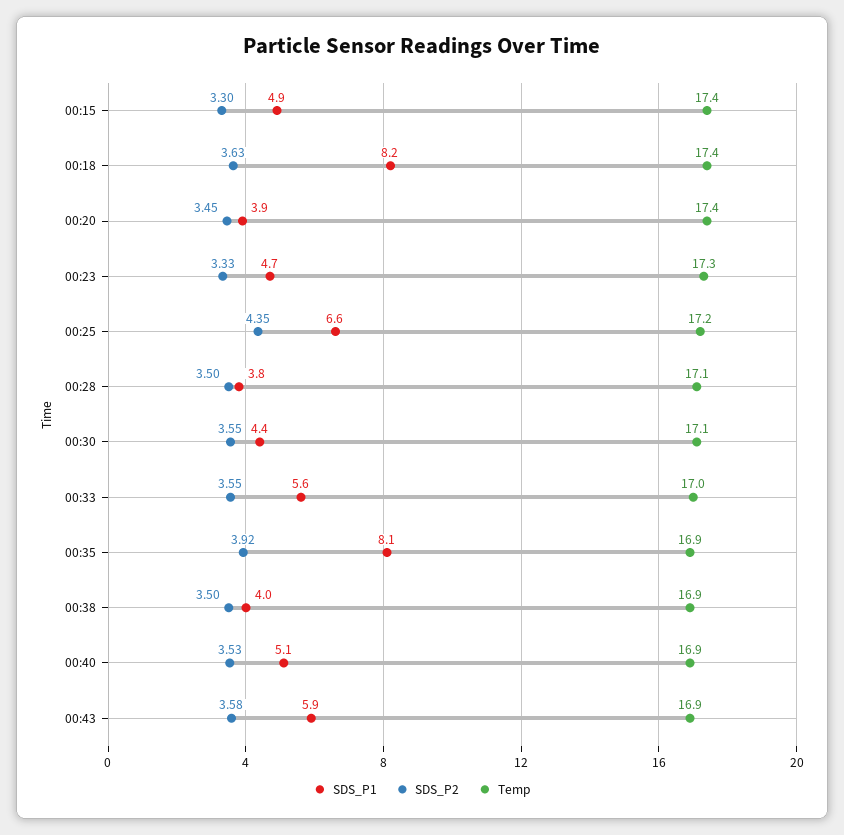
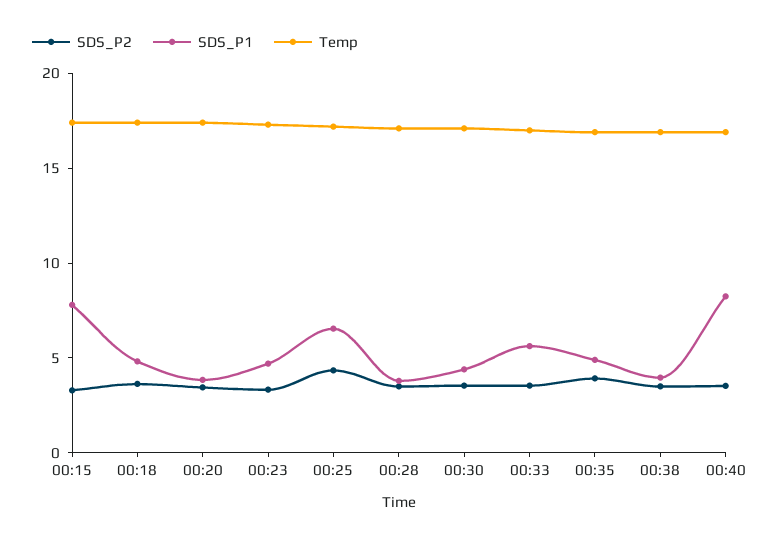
SDS_P1, 00:15: 4.9 -> 8
SDS_P1, 00:18: 8.2 -> 5
SDS_P1, 00:35: 8.1 -> 5
SDS_P1, 00:40: 5.1 -> 8
SDS_P1, 00:43: 5.9 -> none
SDS_P2, 00:43: 3.58 -> none
Temp, 00:43: 16.9 -> none

